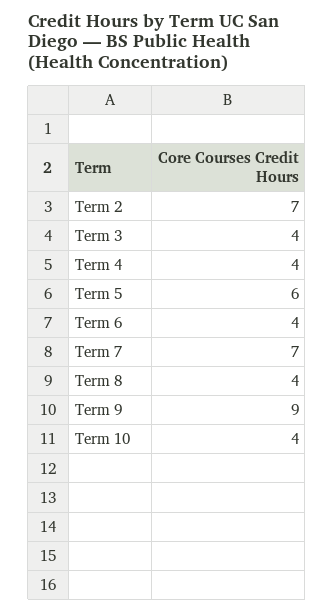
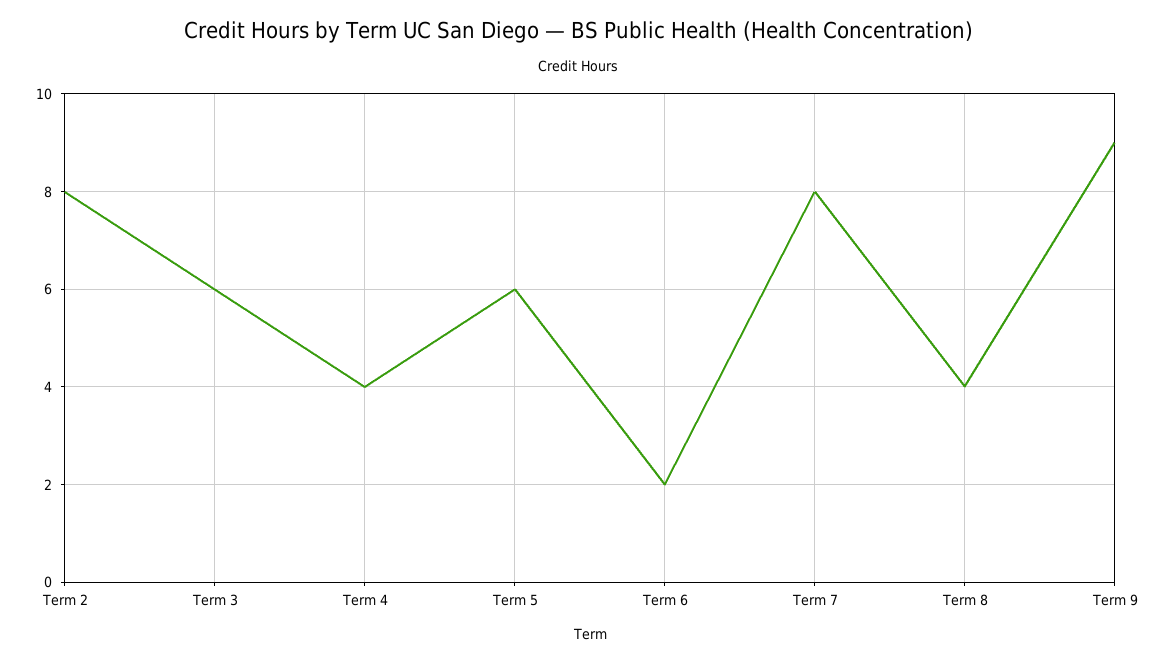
Term 2: 7 -> 8
Term 3: 4 -> 6
Term 6: 4 -> 2
Term 7: 7 -> 8
Term 10: 4 -> none

